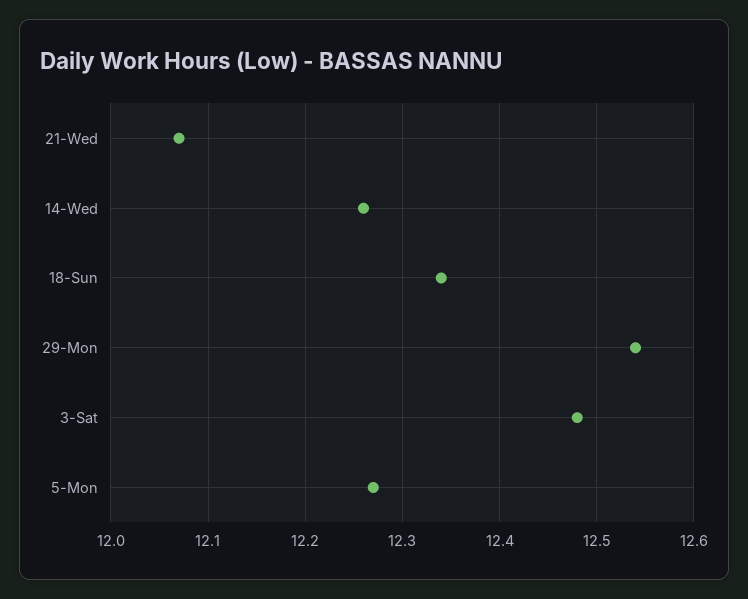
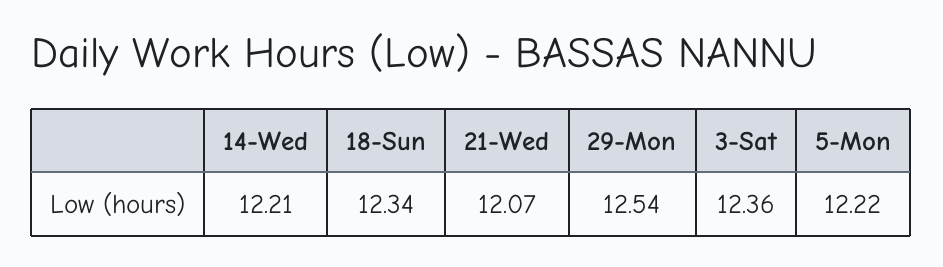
14-Wed: 12.26 -> 12.21
3-Sat: 12.48 -> 12.36
5-Mon: 12.27 -> 12.22

